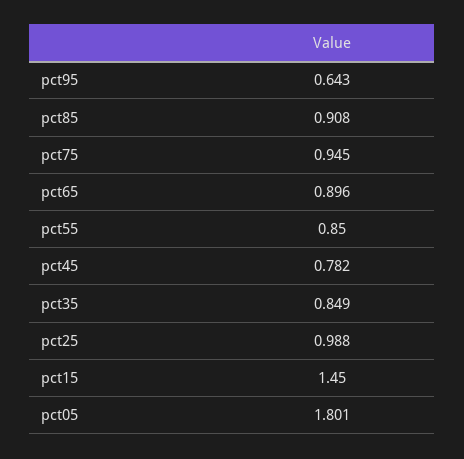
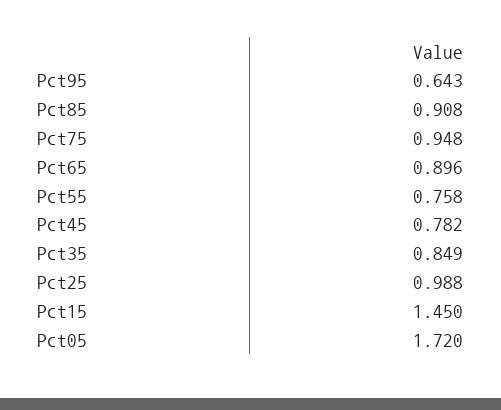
pct75: 0.945 -> 0.948
pct55: 0.85 -> 0.758
pct05: 1.801 -> 1.72

